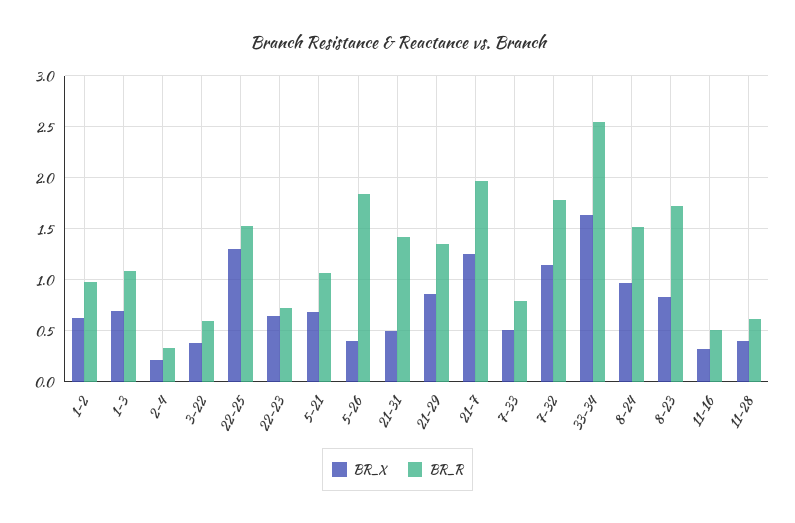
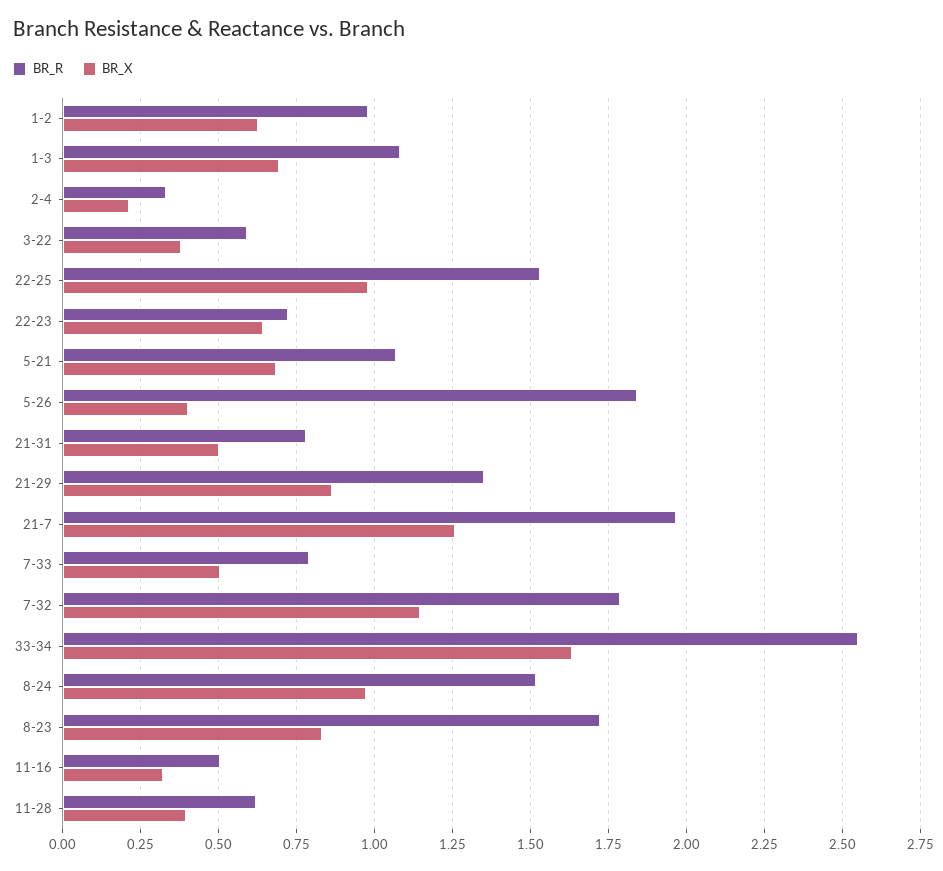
BR_X, 22-25: 1.3 -> 0.975
BR_R, 21-31: 1.4 -> 0.775

